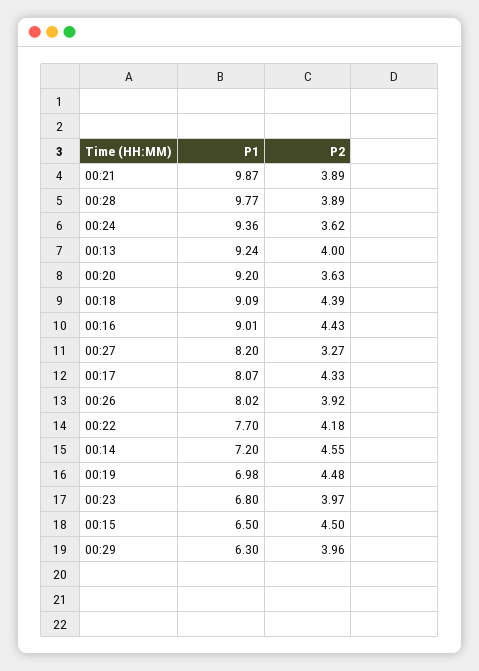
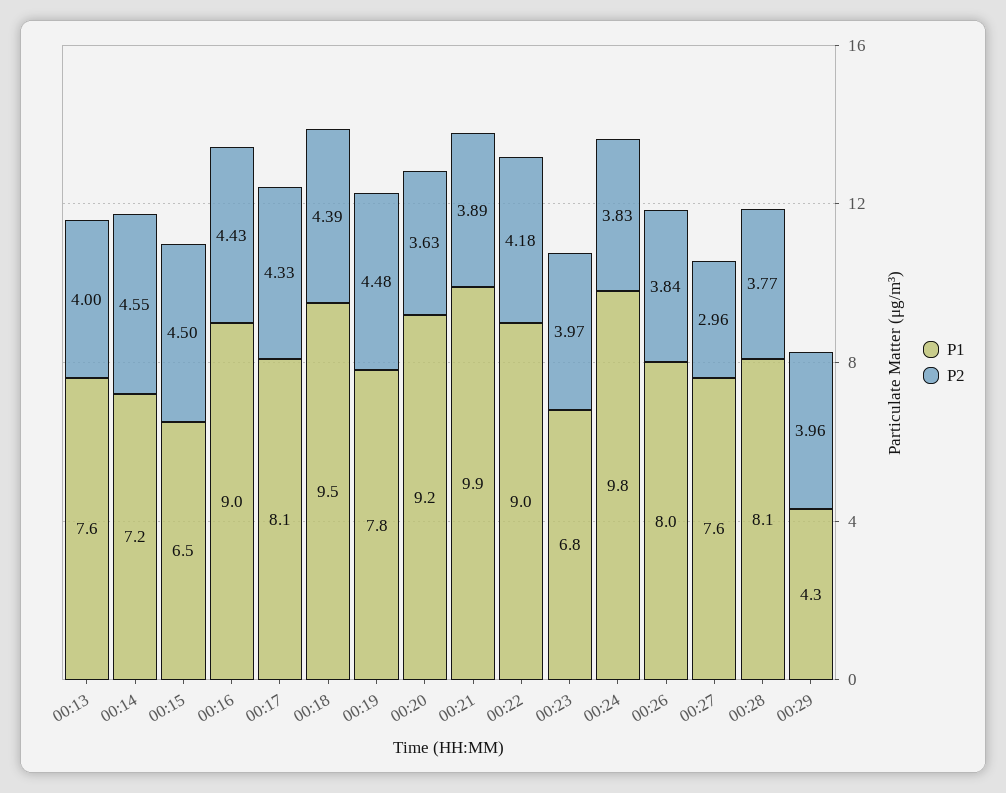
P1, 00:28: 9.77 -> 8.1
P2, 00:28: 3.89 -> 3.77
P1, 00:24: 9.36 -> 9.8
P2, 00:24: 3.62 -> 3.83
P1, 00:13: 9.24 -> 7.6
P1, 00:18: 9.09 -> 9.5
P1, 00:27: 8.2 -> 7.6
P2, 00:27: 3.27 -> 2.96
P2, 00:26: 3.92 -> 3.84
P1, 00:22: 7.7 -> 9
P1, 00:19: 6.98 -> 7.8
P1, 00:29: 6.3 -> 4.3

